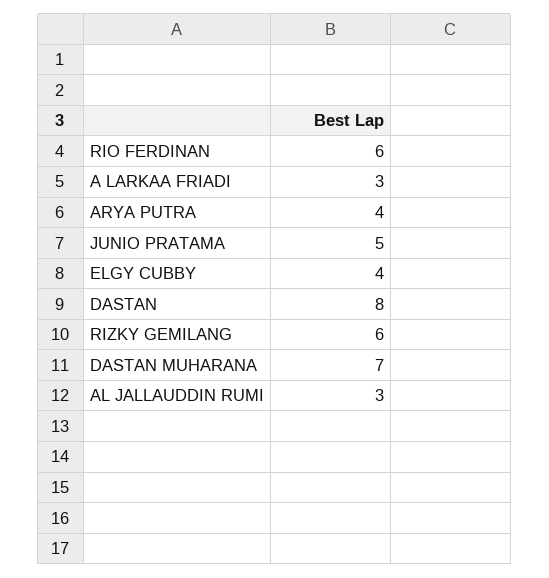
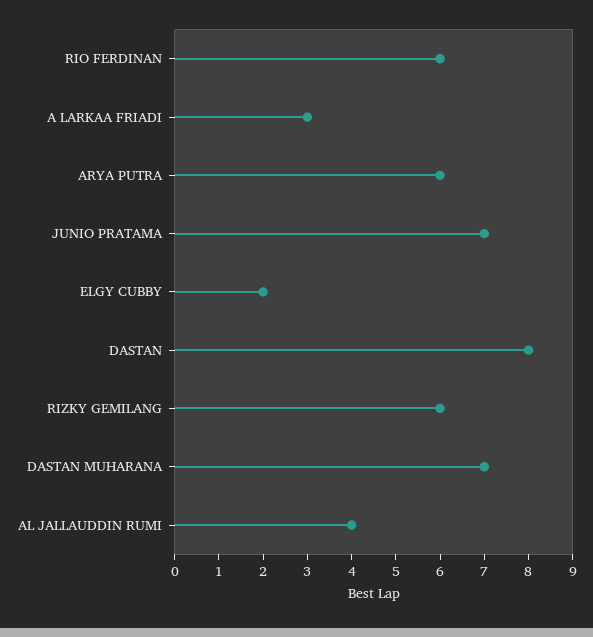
ARYA PUTRA: 4 -> 6
JUNIO PRATAMA: 5 -> 7
ELGY CUBBY: 4 -> 2
AL JALLAUDDIN RUMI: 3 -> 4

